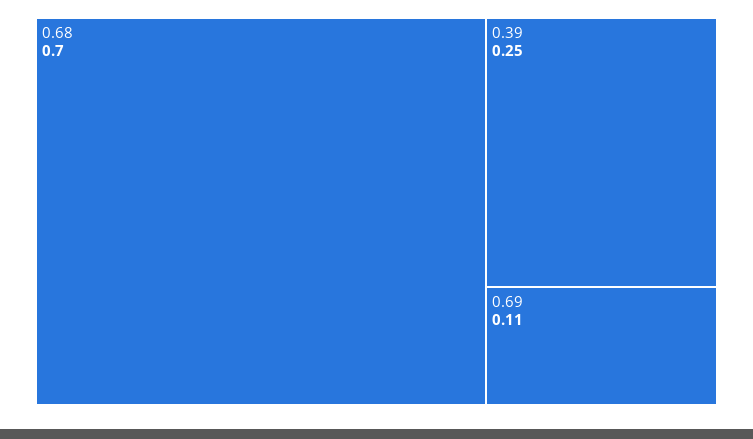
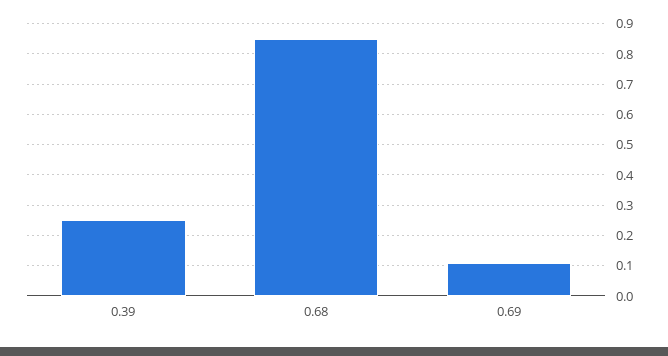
0.68: 0.7 -> 0.85

